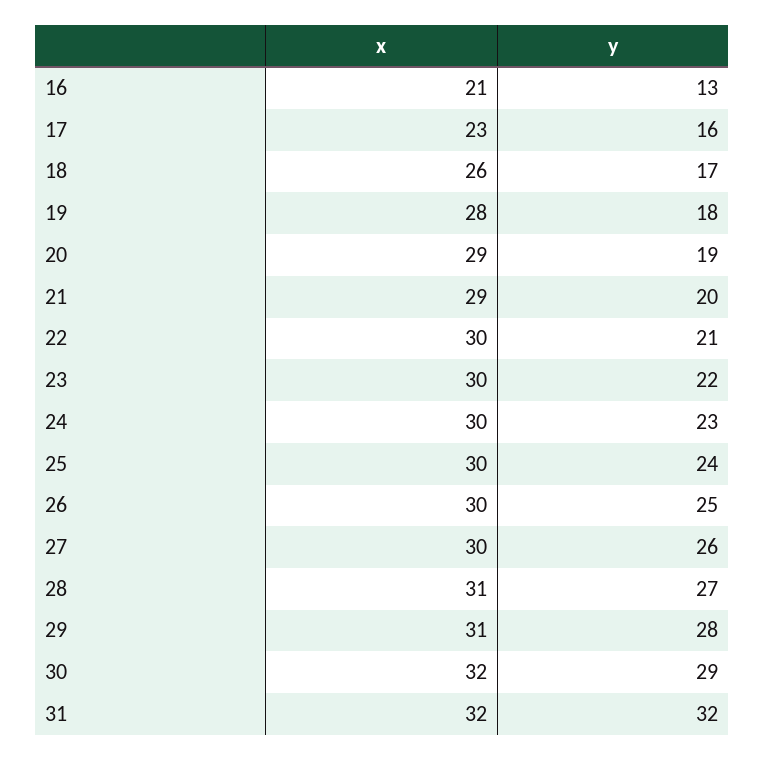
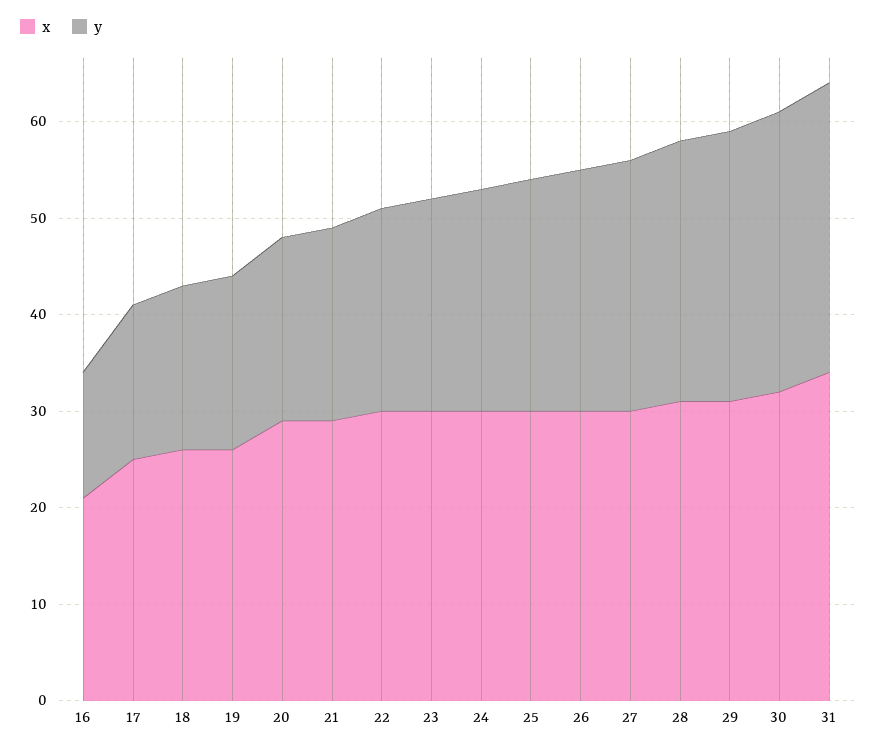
x, 17: 23 -> 25
x, 19: 28 -> 26
x, 31: 32 -> 34
y, 31: 32 -> 30

